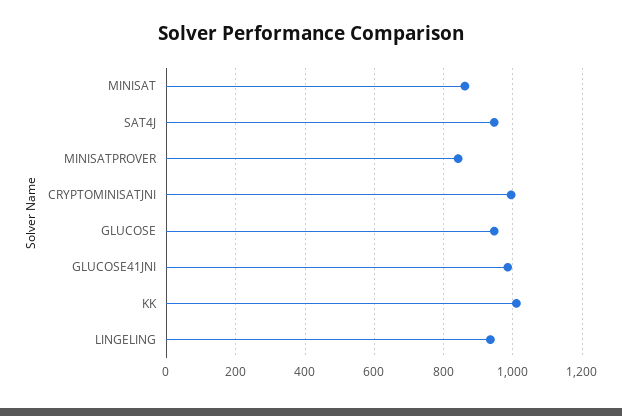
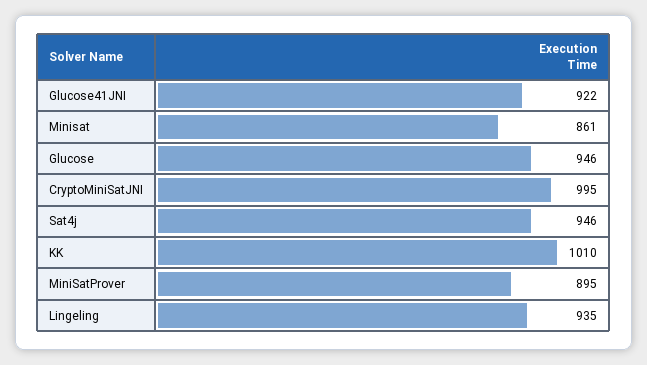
MINISATPROVER: 840 -> 895
GLUCOSE41JNI: 980 -> 922

